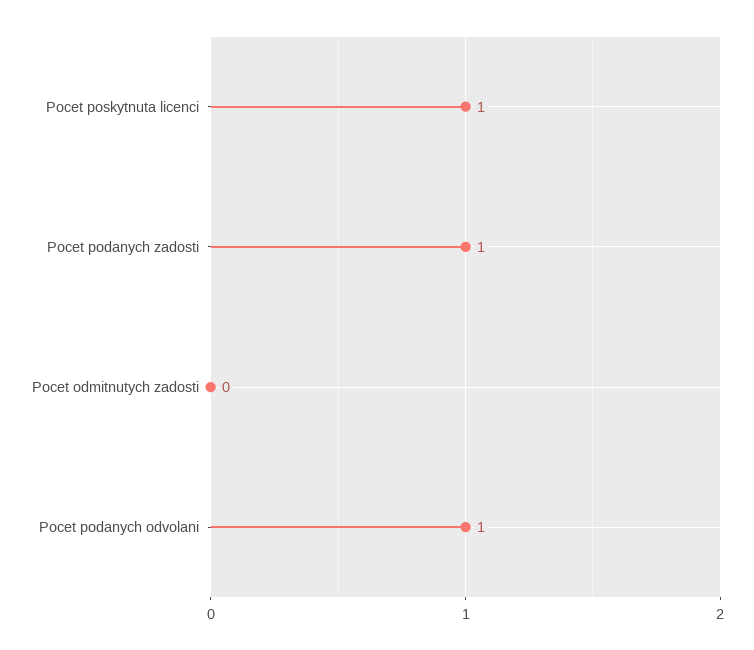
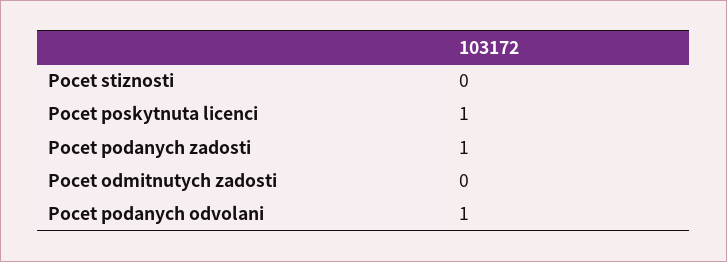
Pocet stiznosti: none -> 0

